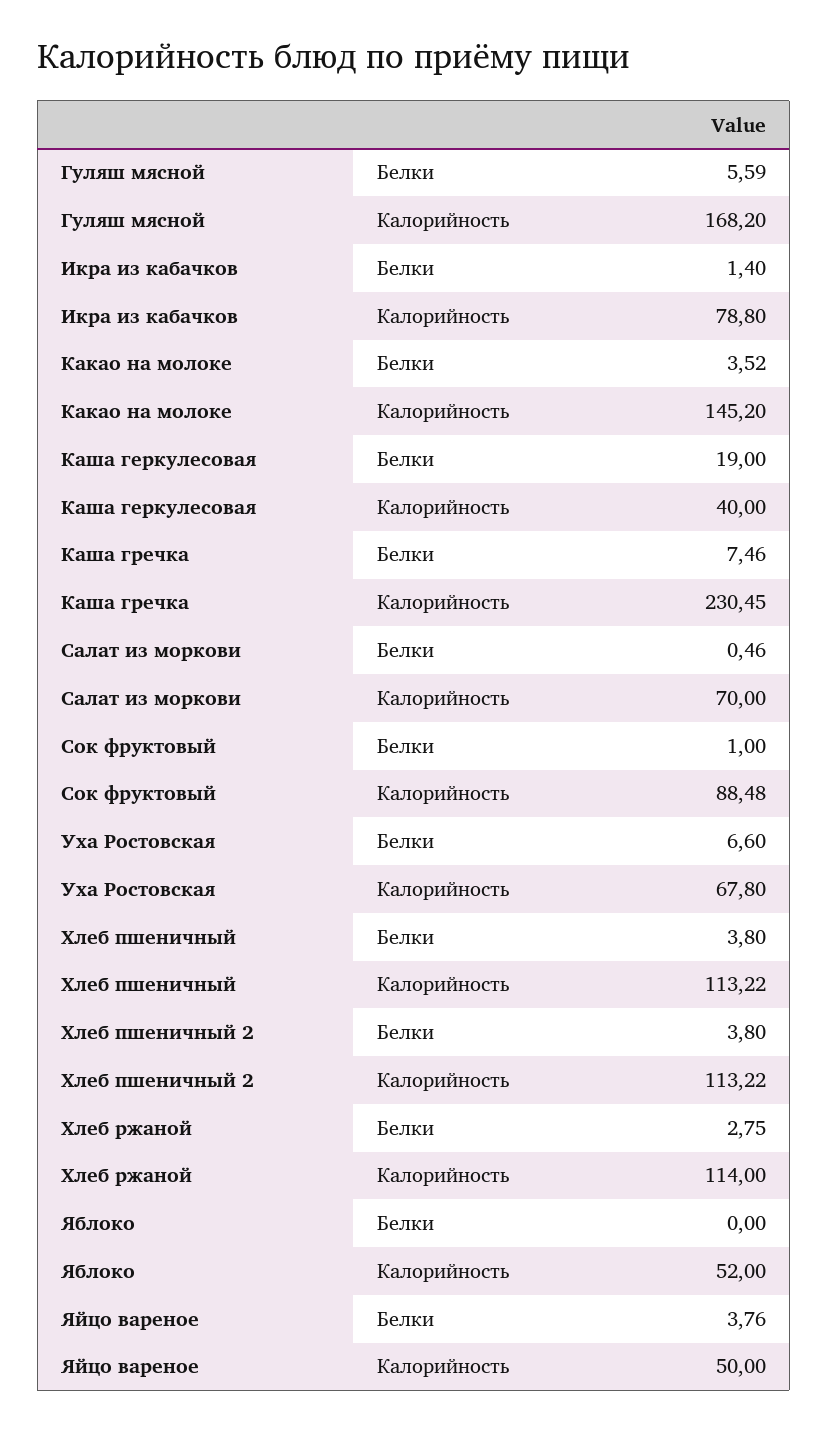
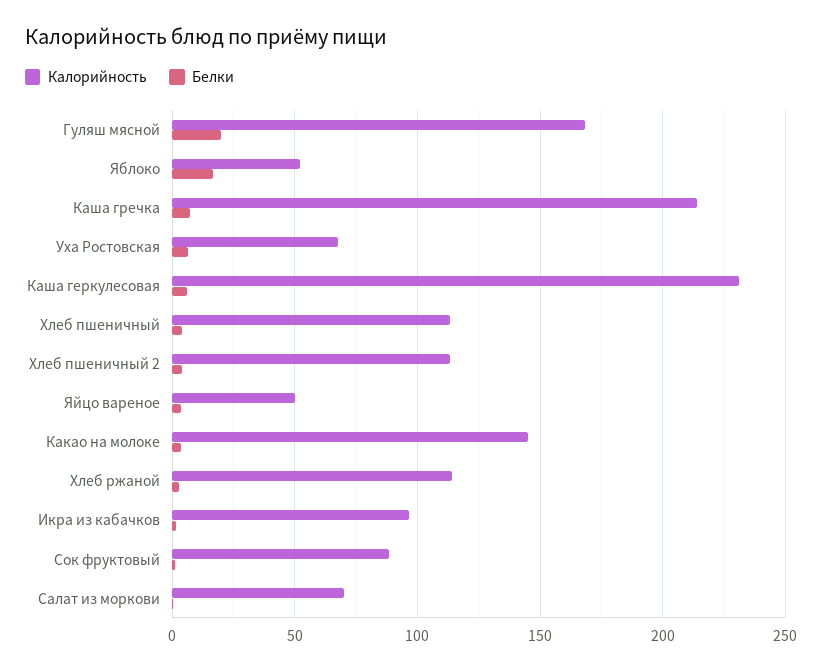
Белки, Гуляш мясной: 5.59 -> 20
Калорийность, Икра из кабачков: 78.8 -> 95
Белки, Каша геркулесовая: 19 -> 5
Калорийность, Каша геркулесовая: 40 -> 230
Калорийность, Каша гречка: 230.45 -> 215
Белки, Яблоко: 0 -> 15

